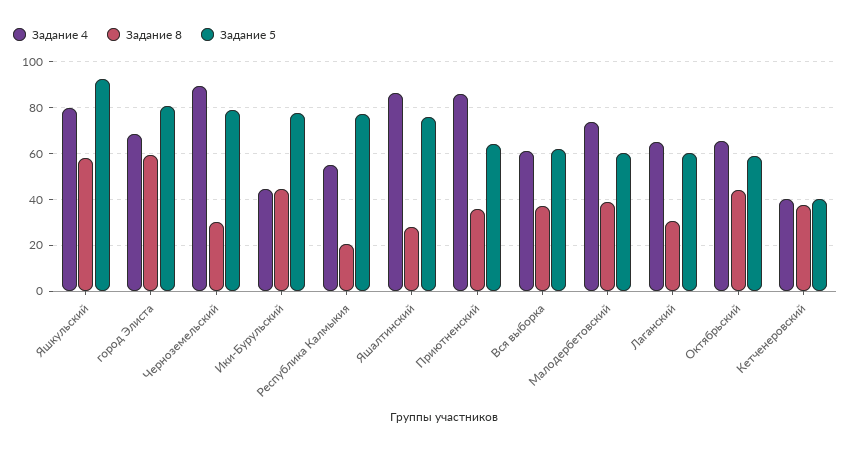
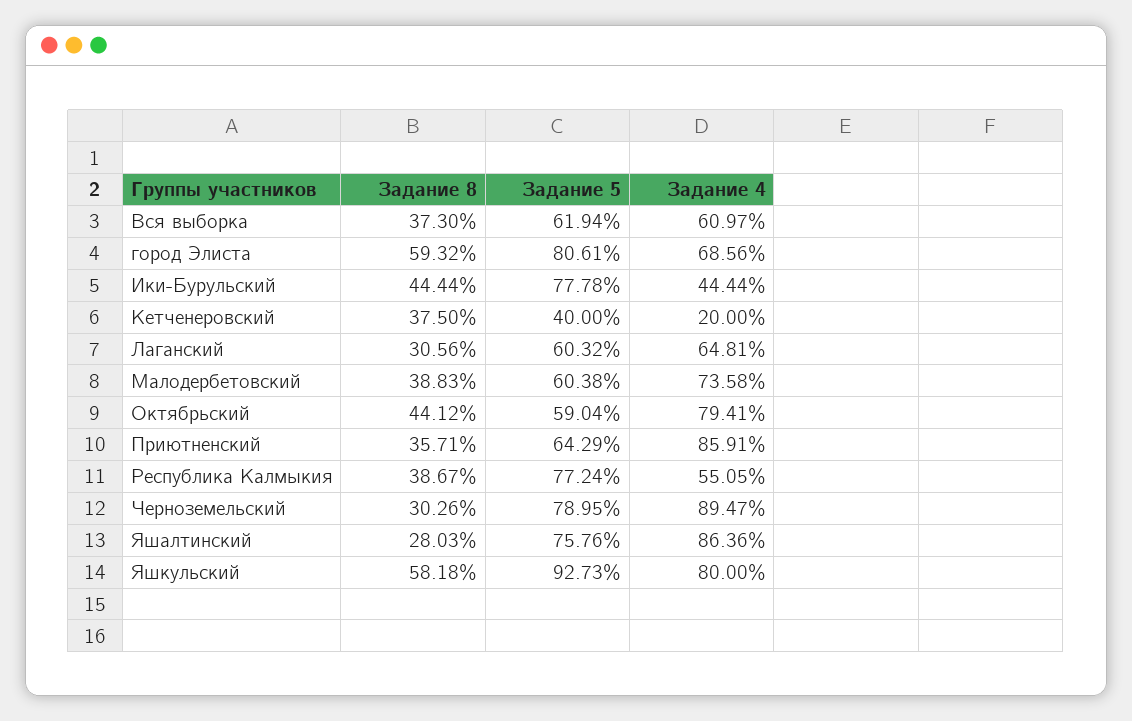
Задание 8, Республика Калмыкия: 20 -> 38.67
Задание 4, Октябрьский: 65 -> 79.41
Задание 4, Кетченеровский: 40 -> 20

